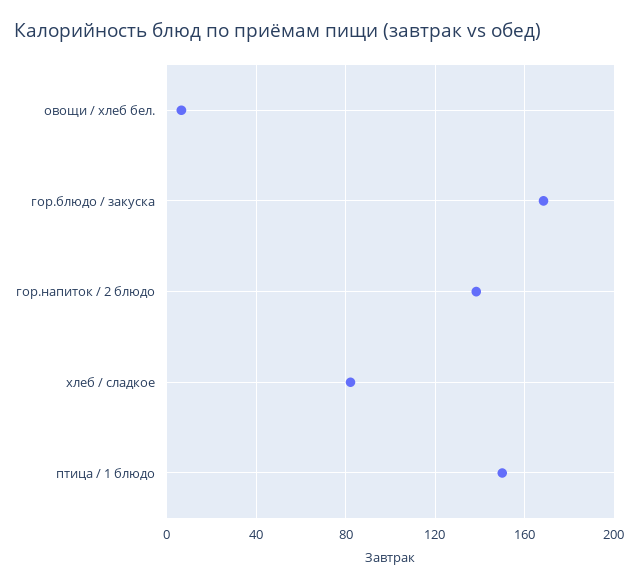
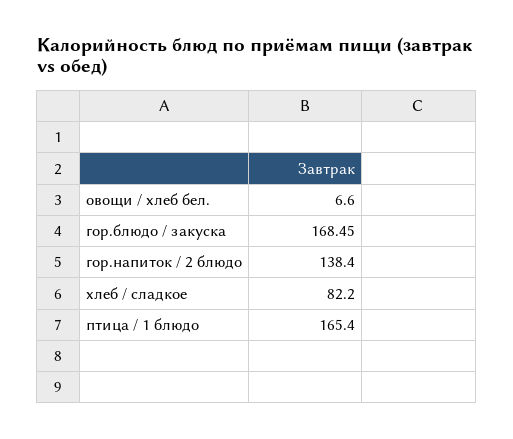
птица / 1 блюдо: 150 -> 165.4

